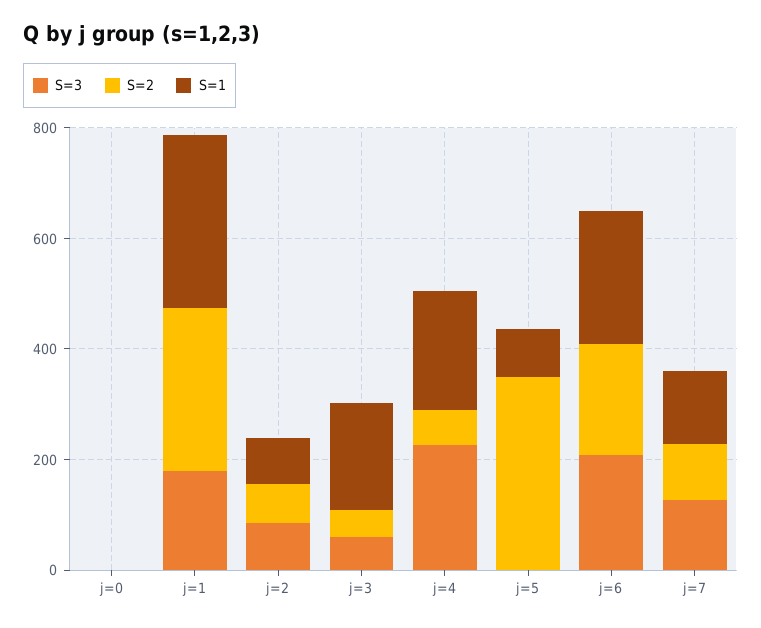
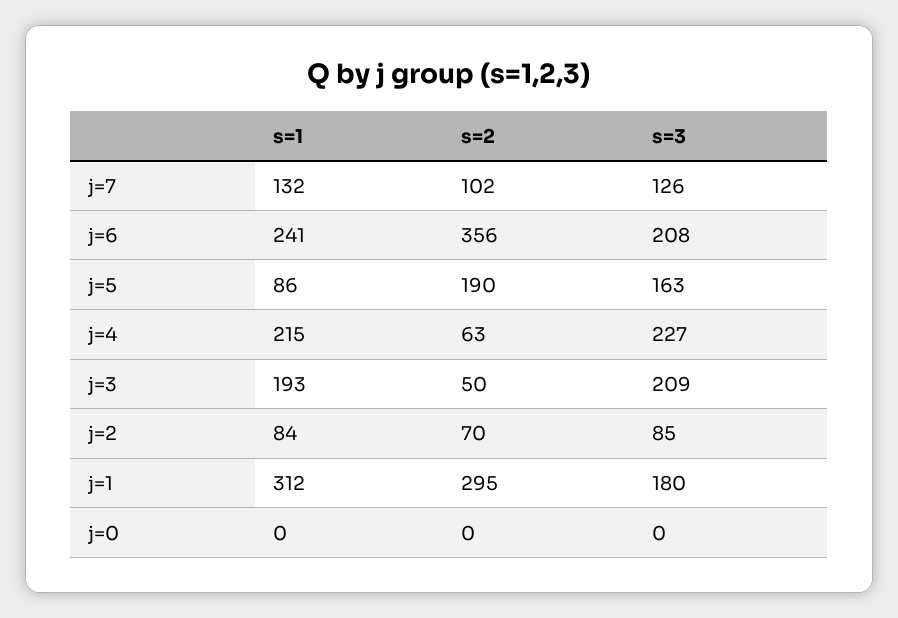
S=3, j=3: 50 -> 209
S=3, j=5: 0 -> 163
S=2, j=5: 350 -> 190
S=2, j=6: 200 -> 356

